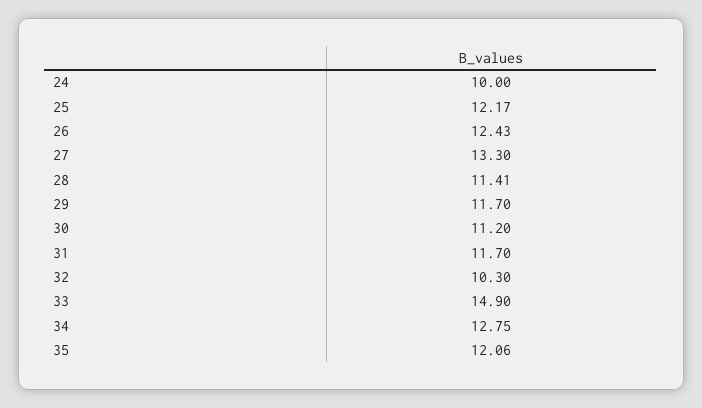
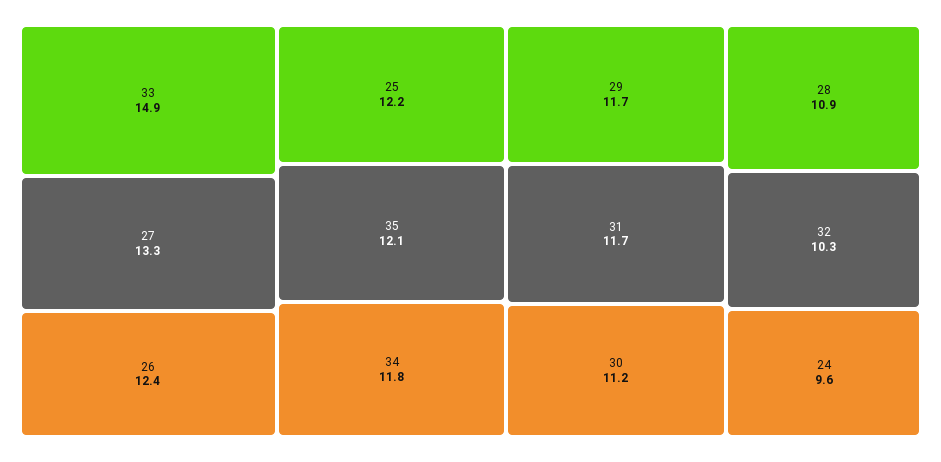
24: 10 -> 9.6
28: 11.41 -> 10.9
34: 12.75 -> 11.8

